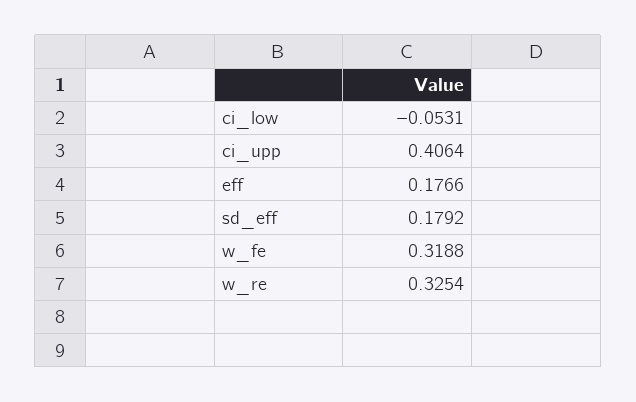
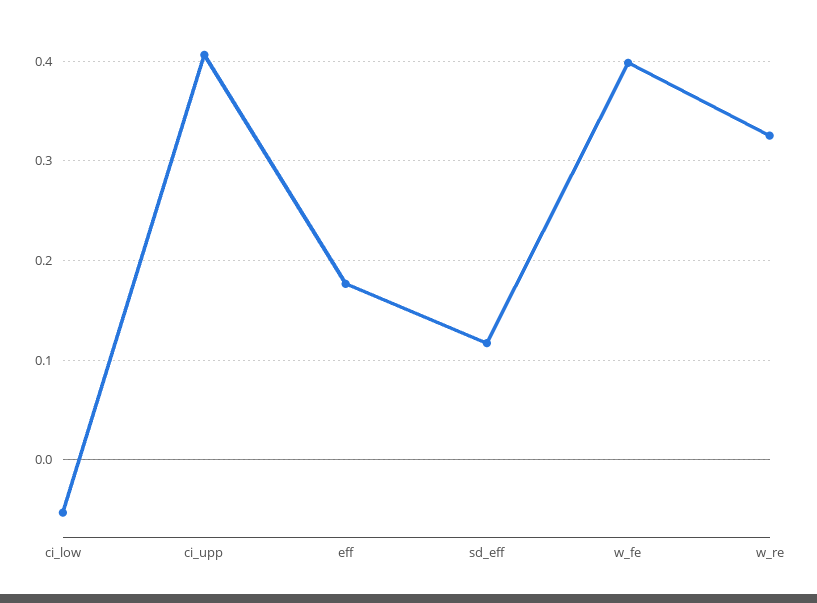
sd_eff: 0.1792 -> 0.12
w_fe: 0.3188 -> 0.4

